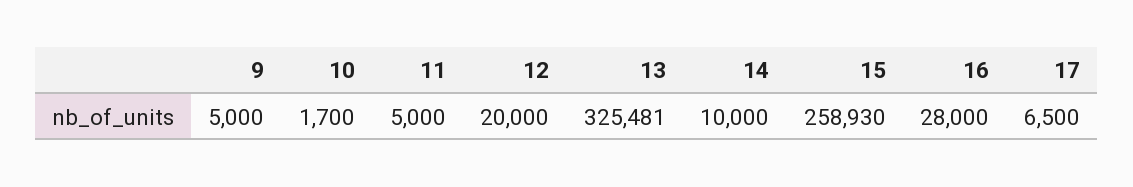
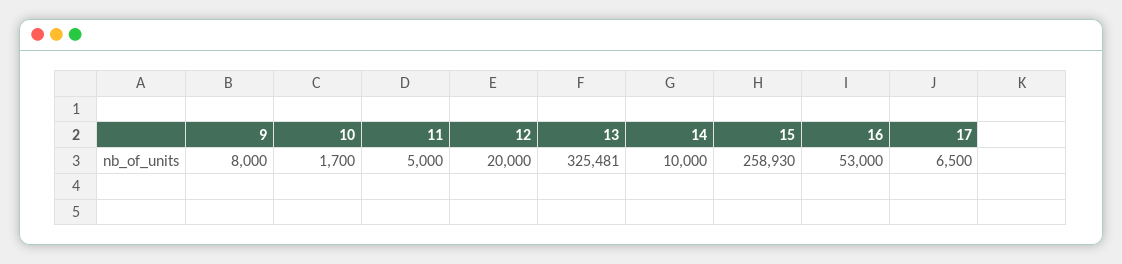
9: 5000 -> 8000
16: 28000 -> 53000

